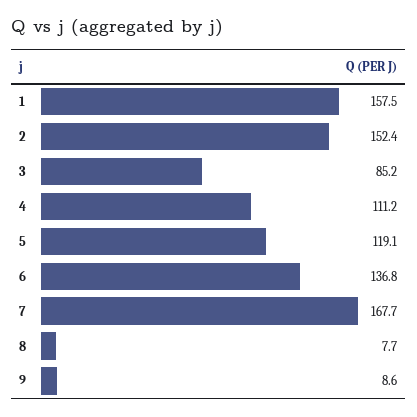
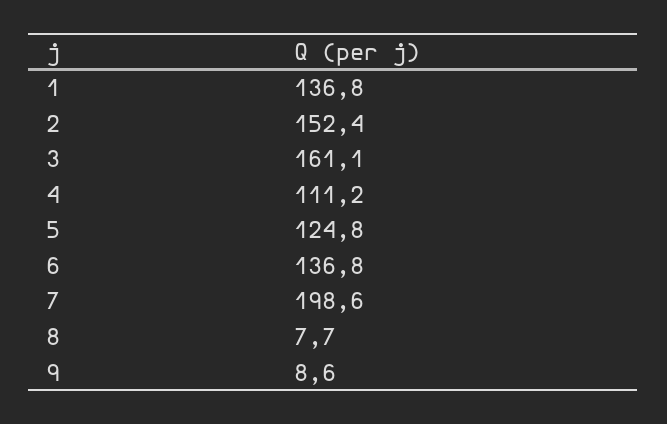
1: 157.5 -> 136.8
3: 85.2 -> 161.1
5: 119.1 -> 124.8
7: 167.7 -> 198.6

